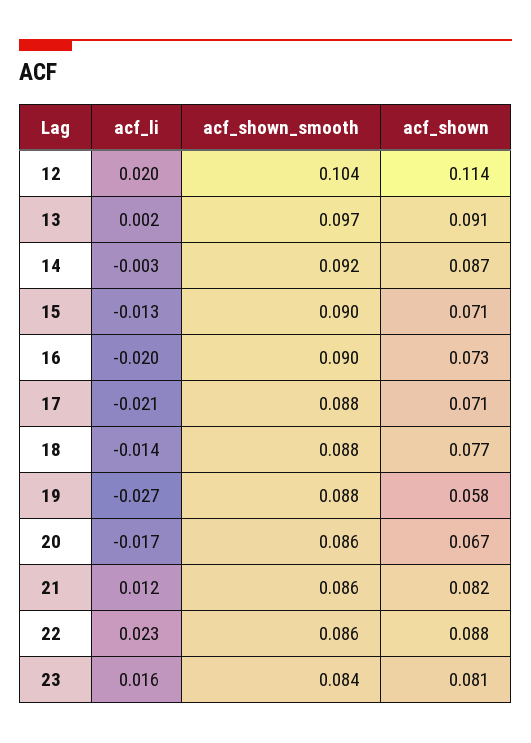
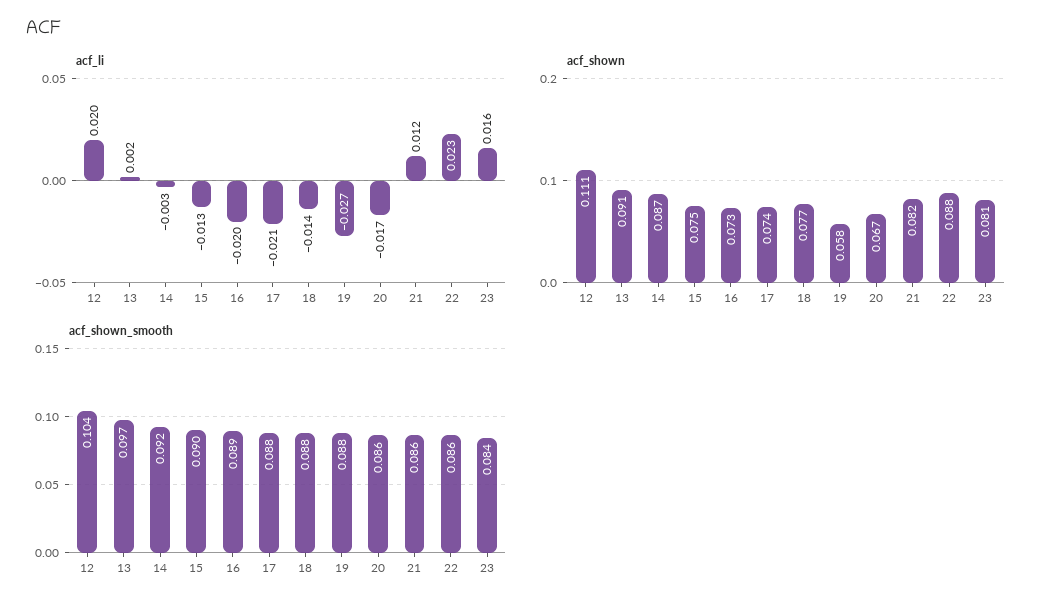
acf_shown, 12: 0.114 -> 0.111
acf_shown, 15: 0.071 -> 0.075
acf_shown_smooth, 16: 0.09 -> 0.089
acf_shown, 17: 0.071 -> 0.074

